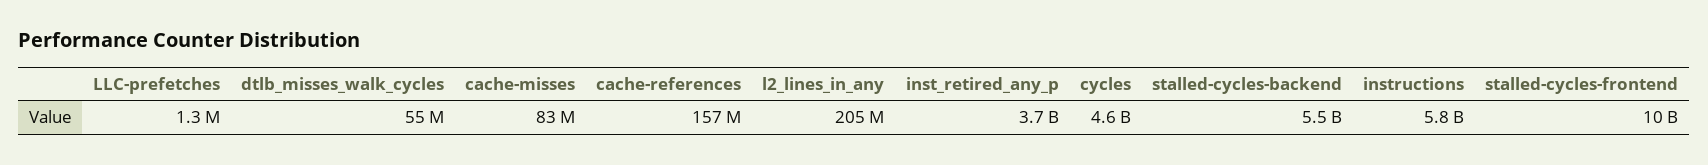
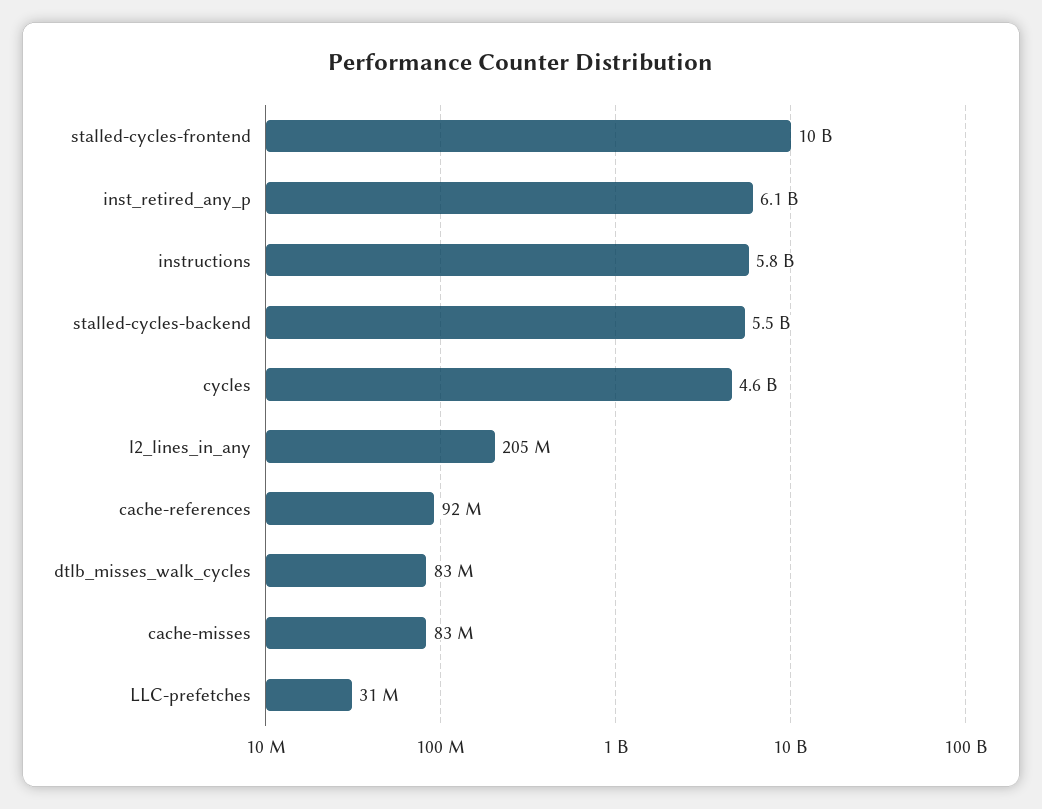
LLC-prefetches: 1300000 -> 31000000
dtlb_misses_walk_cycles: 55000000 -> 83000000
cache-references: 157000000 -> 92000000
inst_retired_any_p: 3700000000 -> 6100000000

